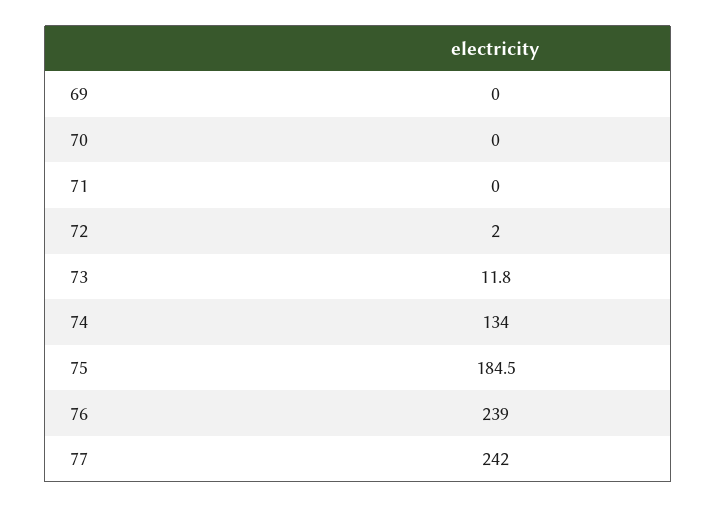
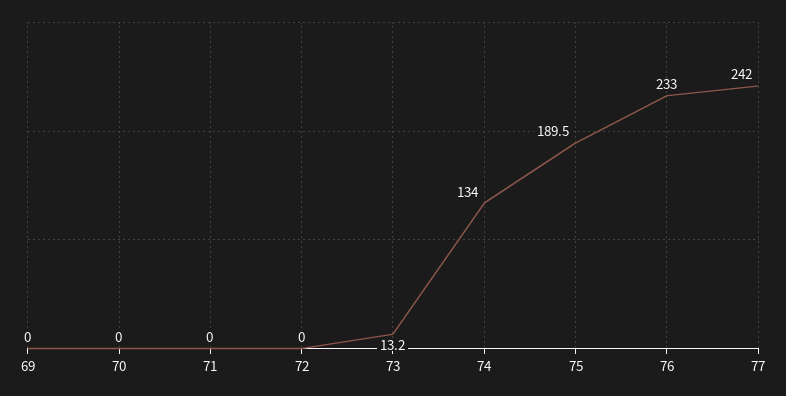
72: 2 -> 0
73: 11.8 -> 13.2
75: 184.5 -> 189.5
76: 239 -> 233

